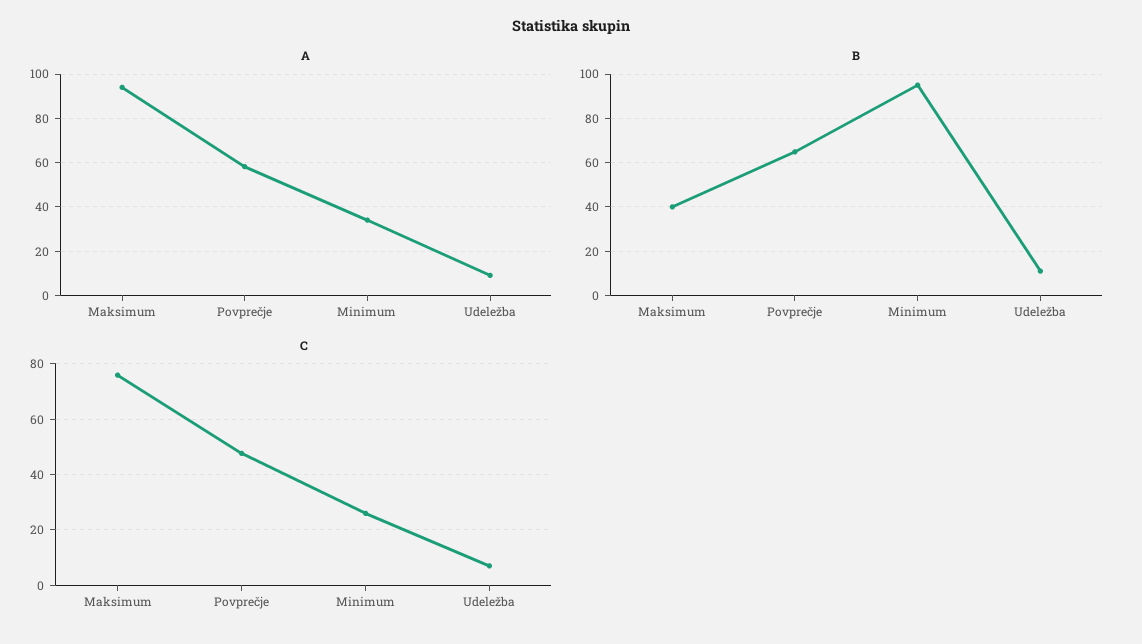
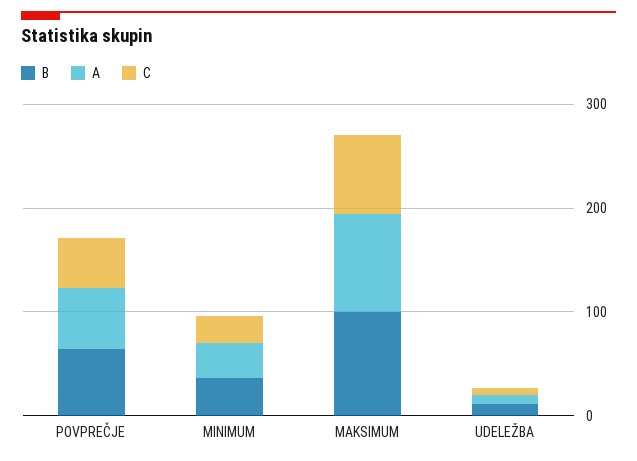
B, Maksimum: 40 -> 100
B, Minimum: 95 -> 40

